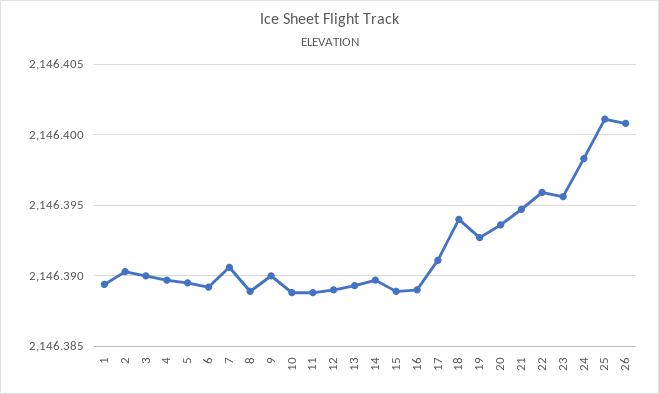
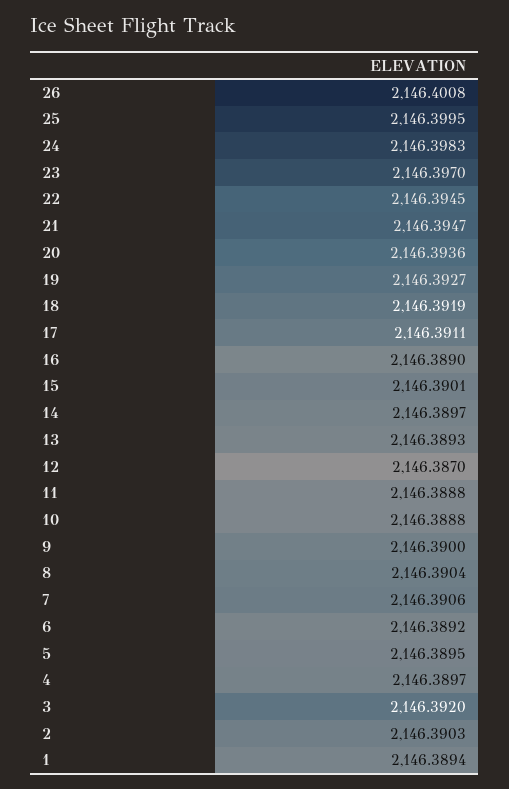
3: 2146.39 -> 2146.392
8: 2146.389 -> 2146.3904
12: 2146.389 -> 2146.387
15: 2146.389 -> 2146.3901
18: 2146.394 -> 2146.3919
22: 2146.396 -> 2146.3945
23: 2146.3955 -> 2146.397
25: 2146.401 -> 2146.3995

